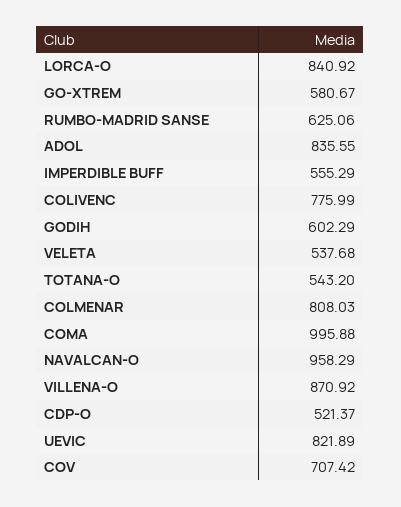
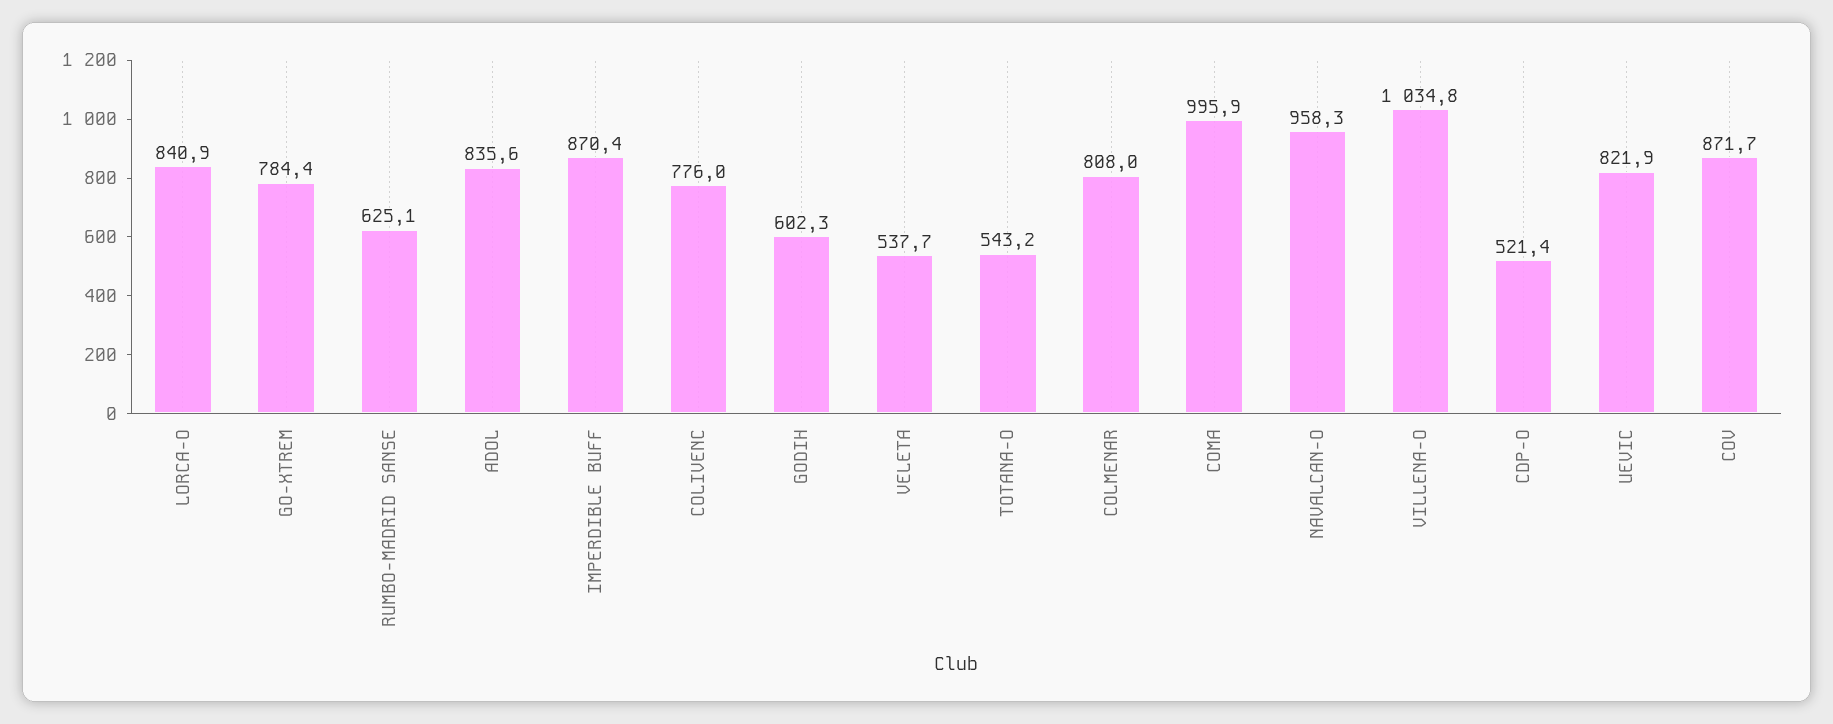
GO-XTREM: 580.67 -> 784.4
IMPERDIBLE BUFF: 555.29 -> 870.4
VILLENA-O: 870.92 -> 1034.8
COV: 707.42 -> 871.7

